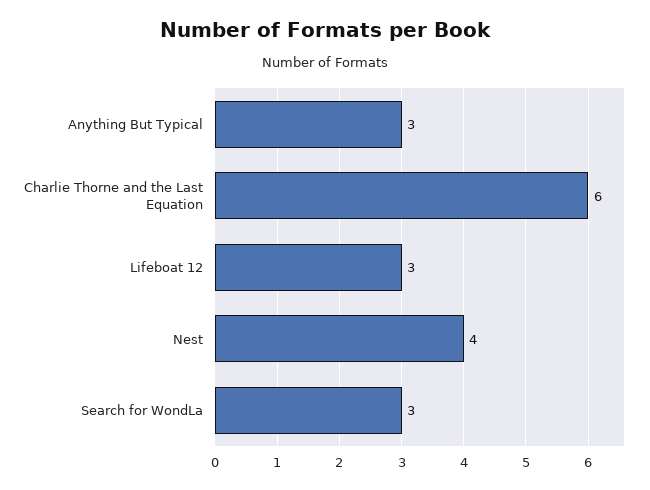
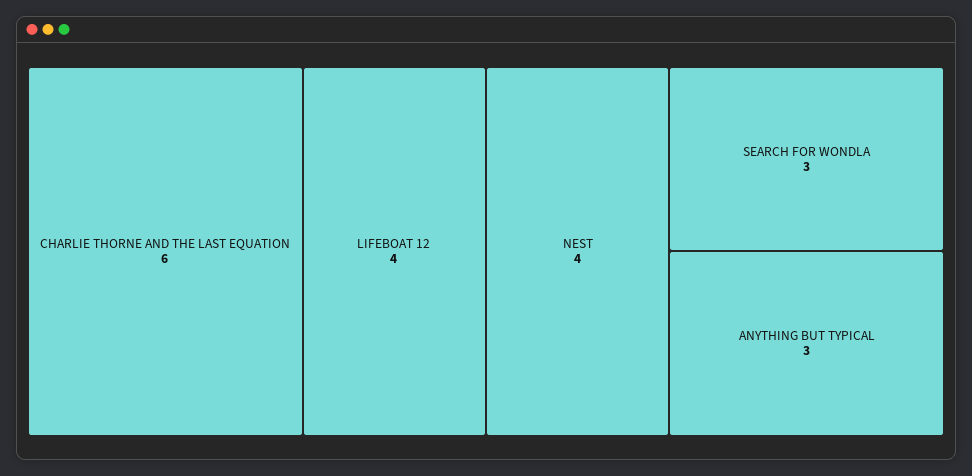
Lifeboat 12: 3 -> 4

